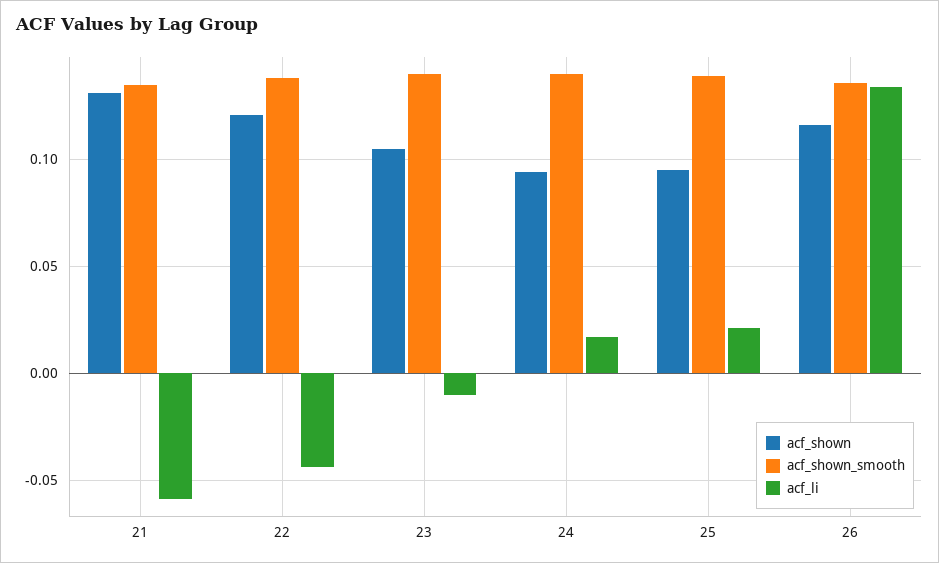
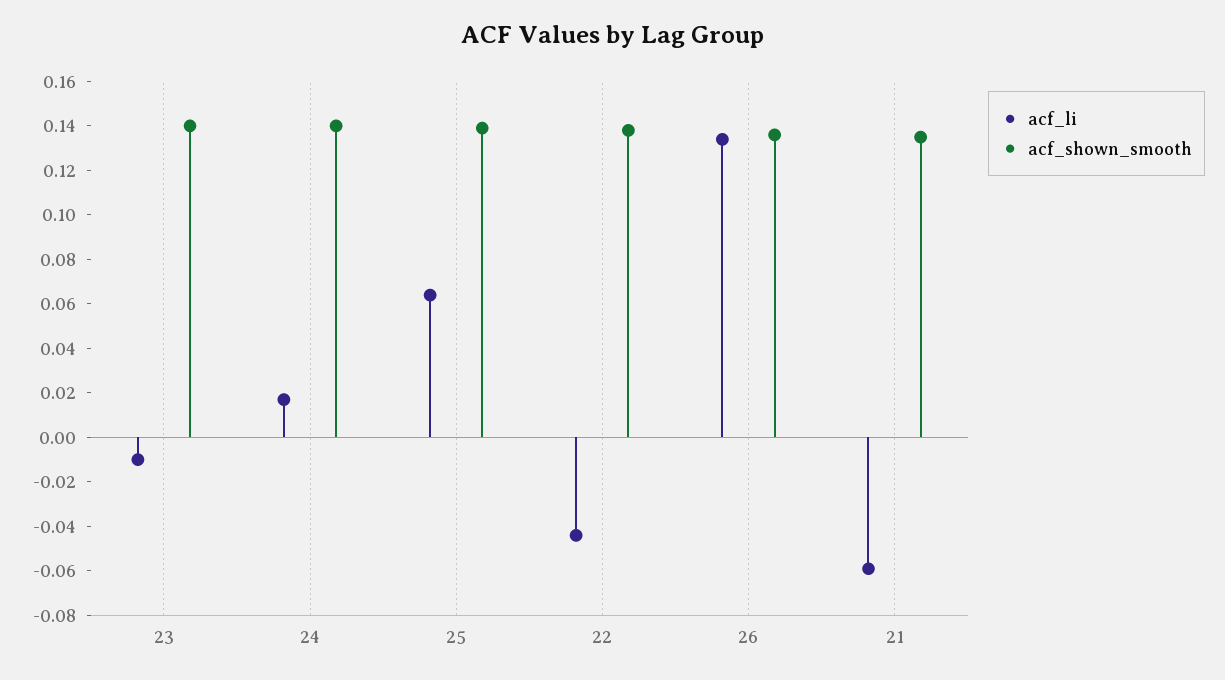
acf_shown, 21: 0.13 -> none
acf_shown, 22: 0.12 -> none
acf_shown, 23: 0.105 -> none
acf_shown, 24: 0.095 -> none
acf_shown, 25: 0.095 -> none
acf_li, 25: 0.02 -> 0.065
acf_shown, 26: 0.115 -> none

